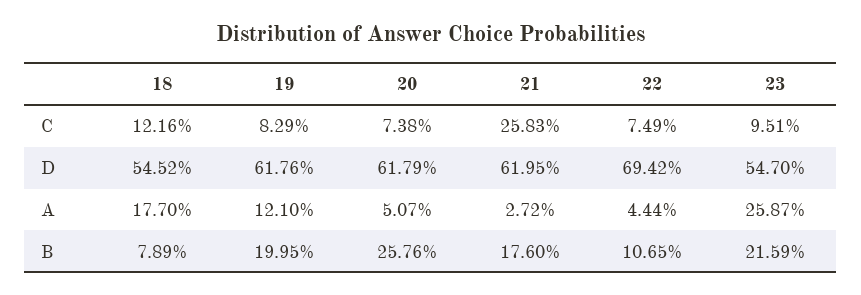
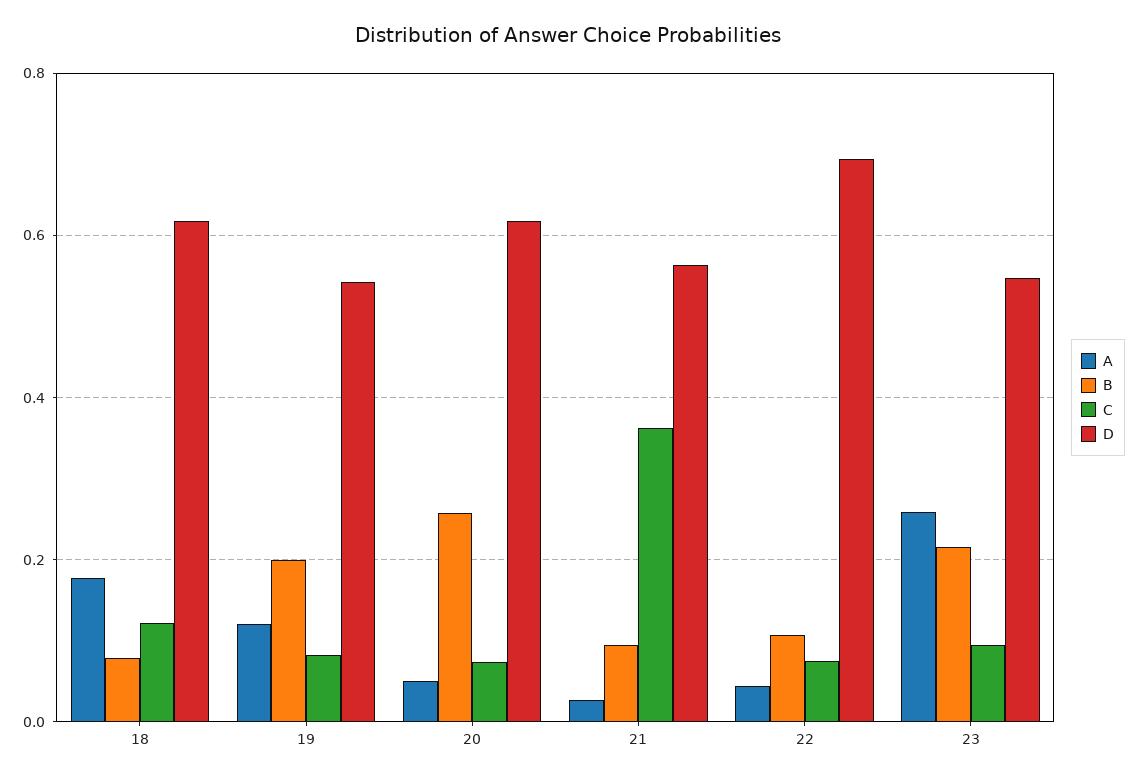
C, 21: 0.2583 -> 0.36
D, 18: 0.5452 -> 0.62
D, 19: 0.6176 -> 0.54
D, 21: 0.6195 -> 0.56
B, 21: 0.176 -> 0.1

